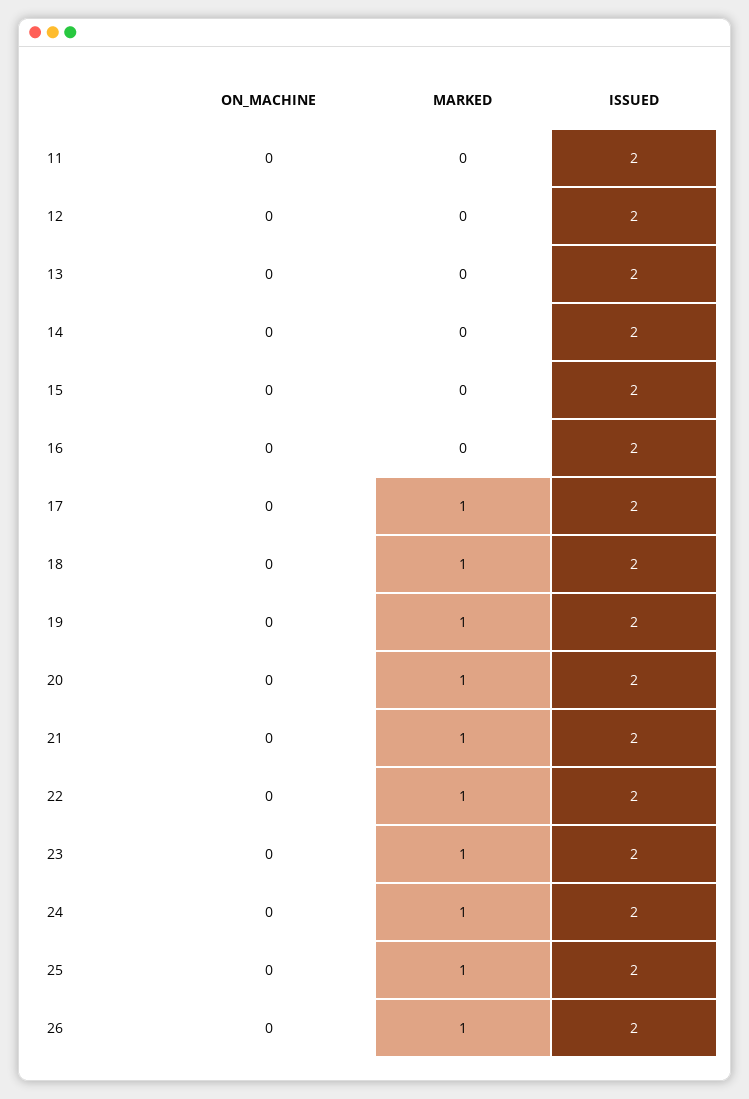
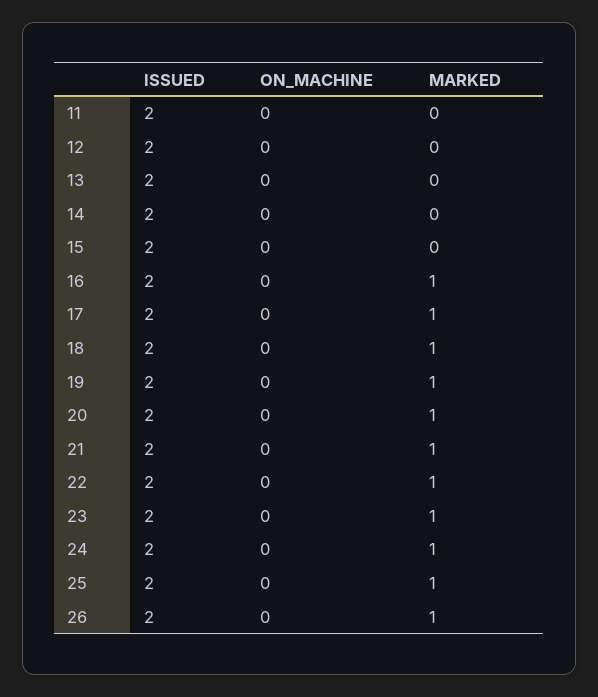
MARKED, 16: 0 -> 1

